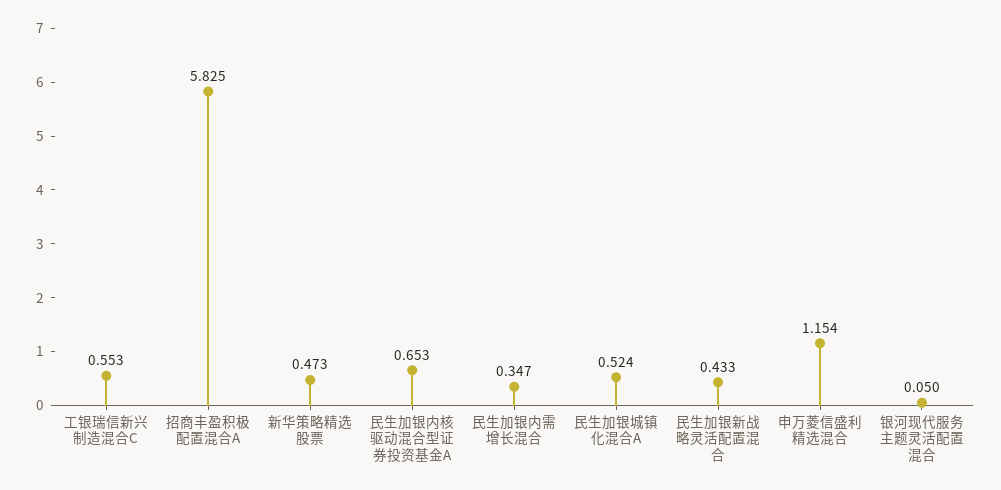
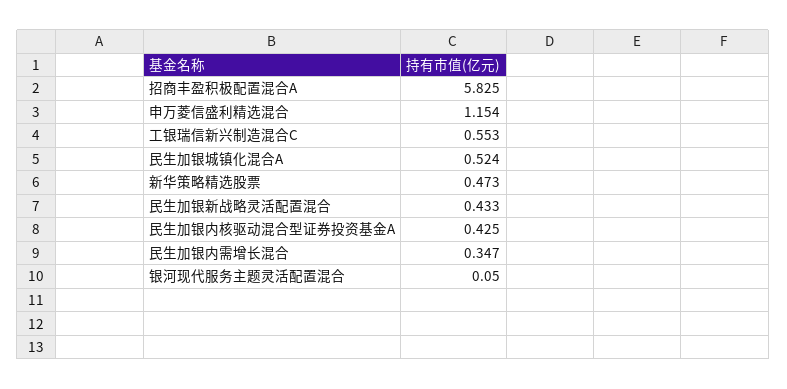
民生加银内核驱动混合型证券投资基金A: 0.653 -> 0.425

